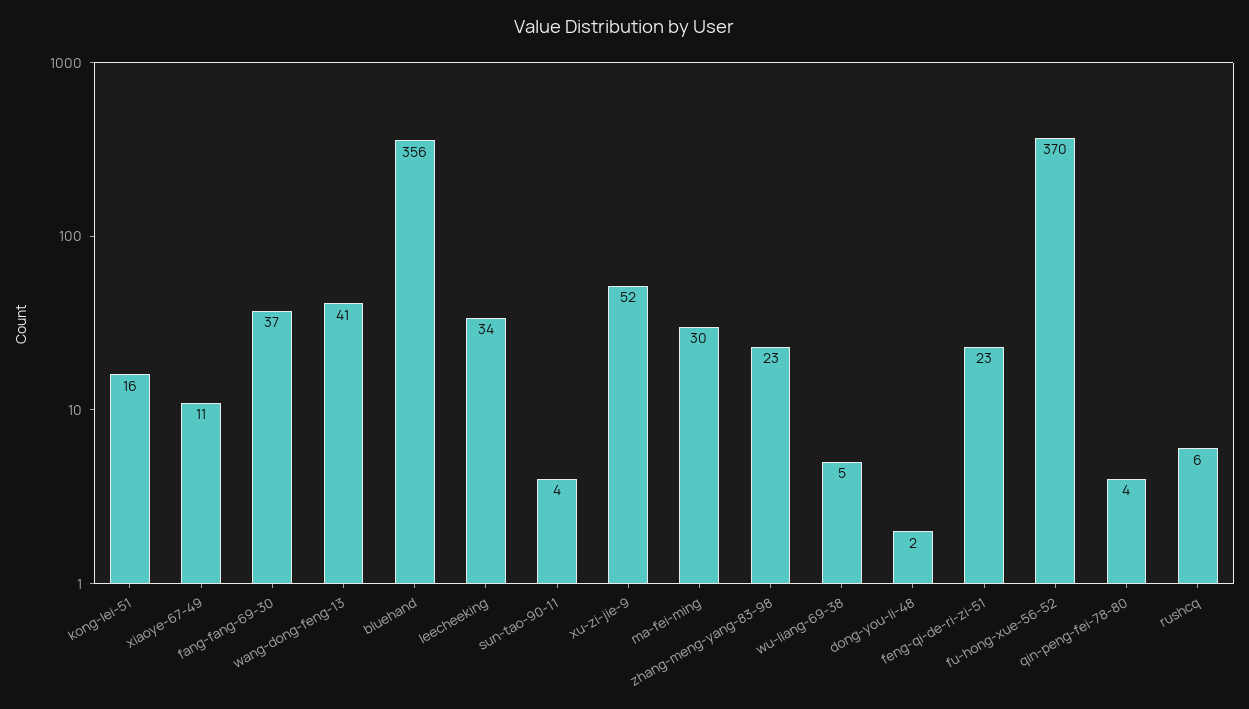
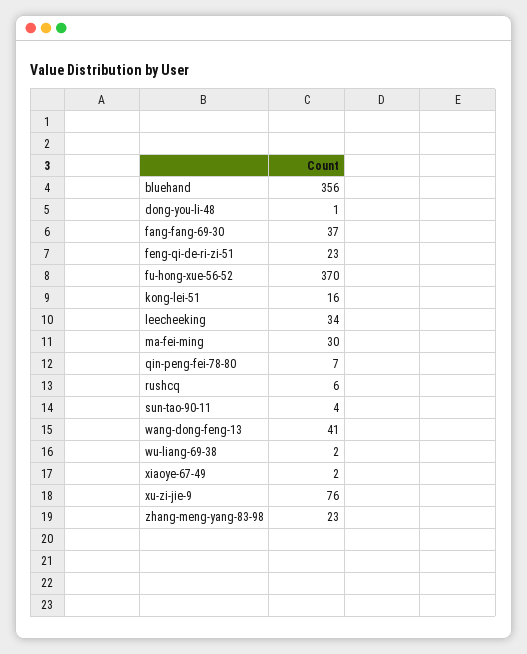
xiaoye-67-49: 11 -> 2
xu-zi-jie-9: 52 -> 76
wu-liang-69-38: 5 -> 2
dong-you-li-48: 2 -> 1
qin-peng-fei-78-80: 4 -> 7

